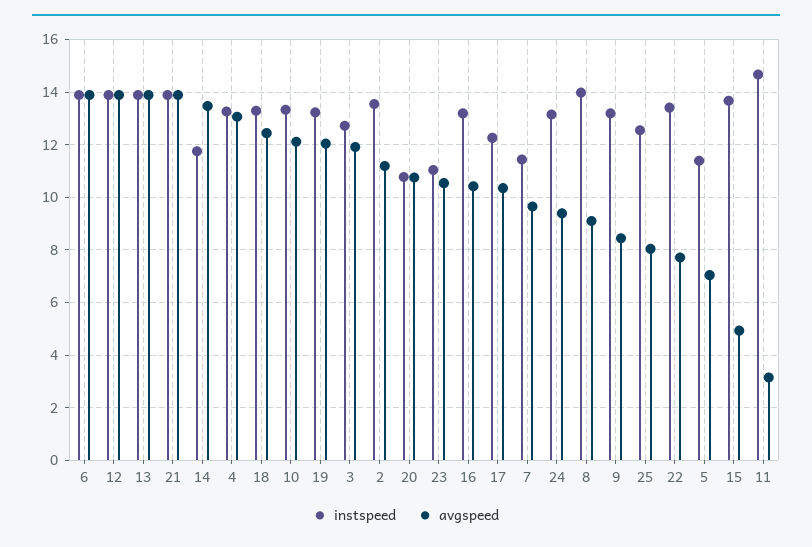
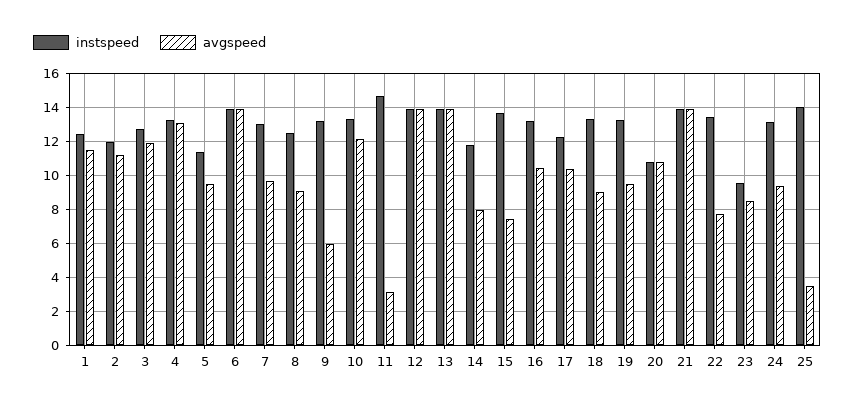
avgspeed, 14: 13.5 -> 8
avgspeed, 18: 12.5 -> 9
avgspeed, 19: 12 -> 9.5
instspeed, 2: 13.5 -> 12
instspeed, 23: 11 -> 9.5
avgspeed, 23: 10.5 -> 8.5
instspeed, 7: 11.5 -> 13
instspeed, 8: 14 -> 12.5
avgspeed, 9: 8.5 -> 6
instspeed, 25: 12.5 -> 14
avgspeed, 25: 8 -> 3.5
avgspeed, 5: 7 -> 9.5
avgspeed, 15: 5 -> 7.5
instspeed, 1: none -> 12.5
avgspeed, 1: none -> 11.5

